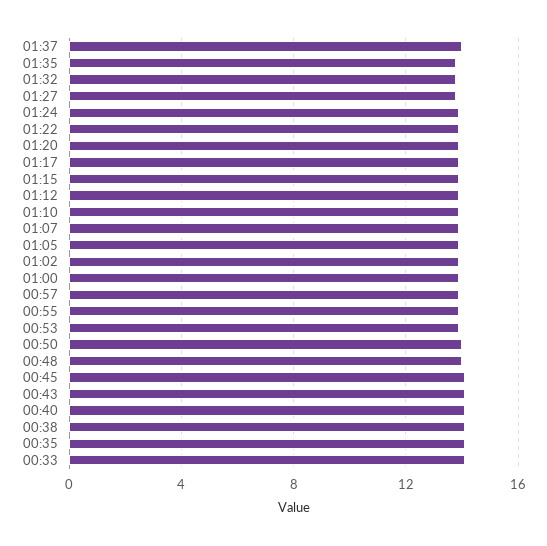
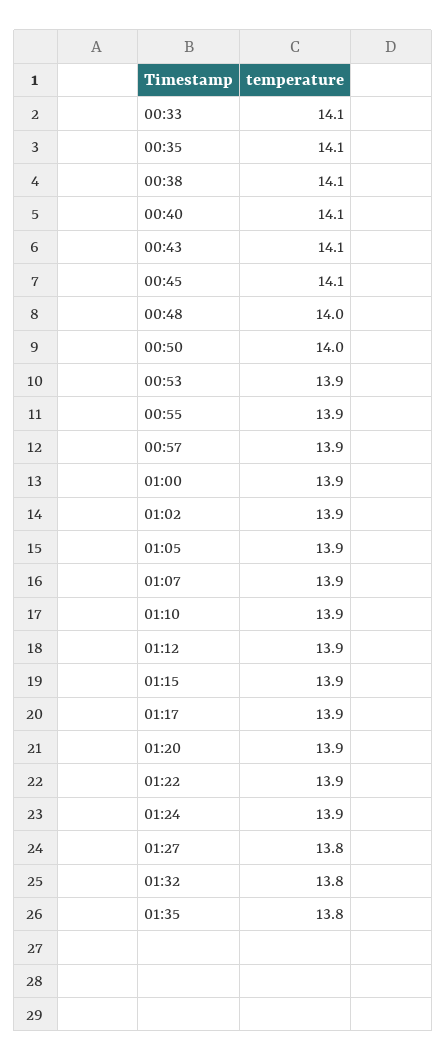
01:37: 14 -> none

